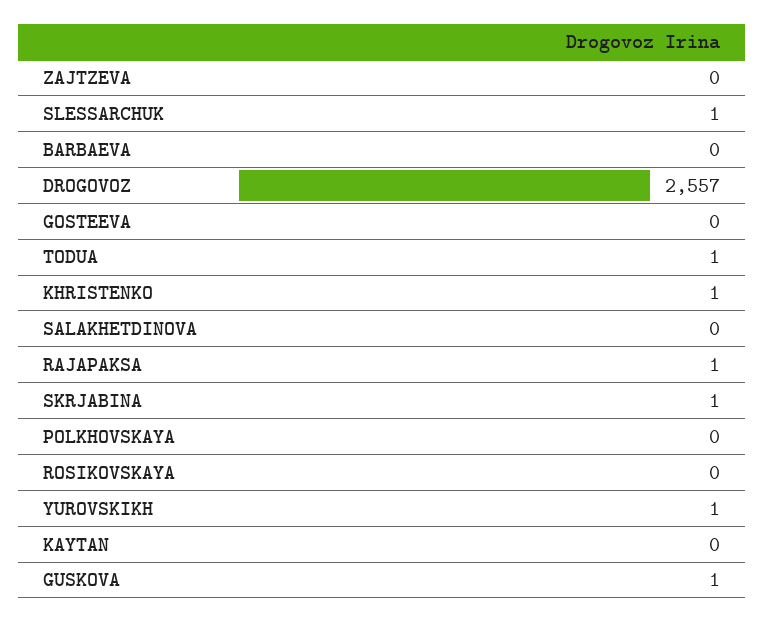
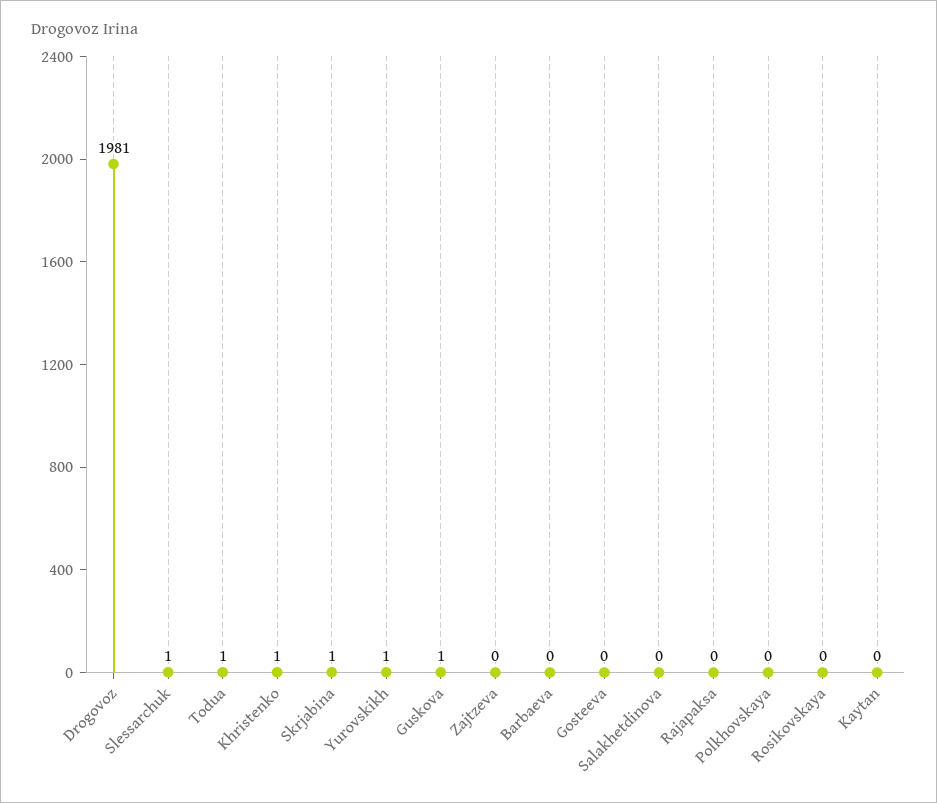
DROGOVOZ: 2557 -> 1981
RAJAPAKSA: 1 -> 0

